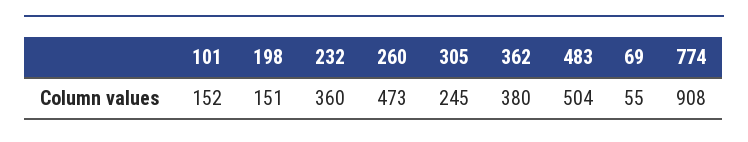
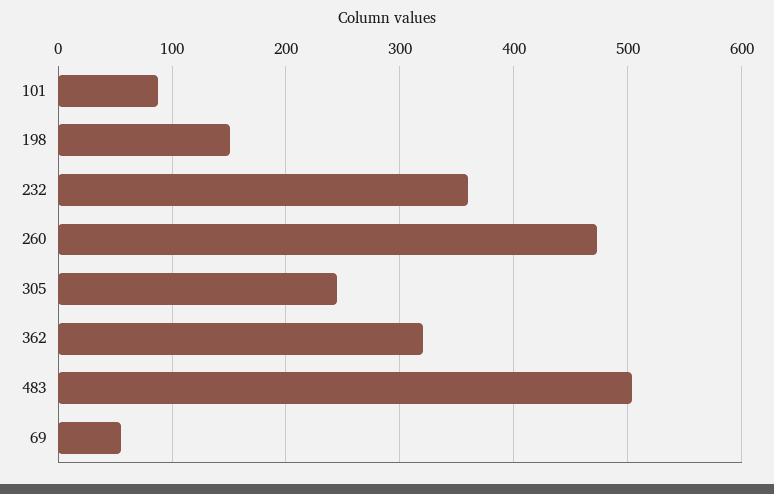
101: 152 -> 90
362: 380 -> 320
774: 908 -> none

